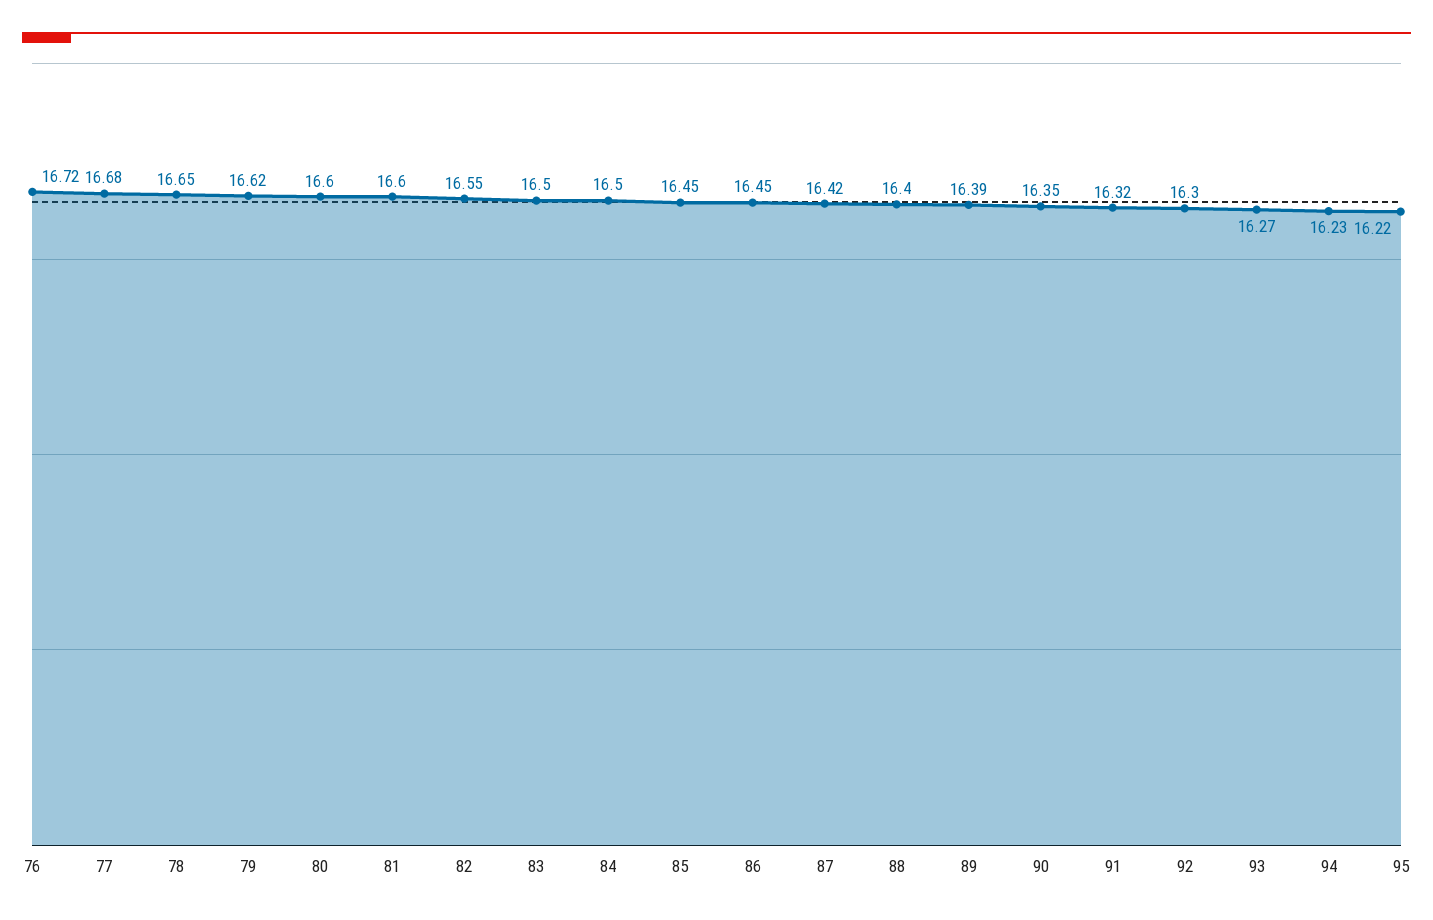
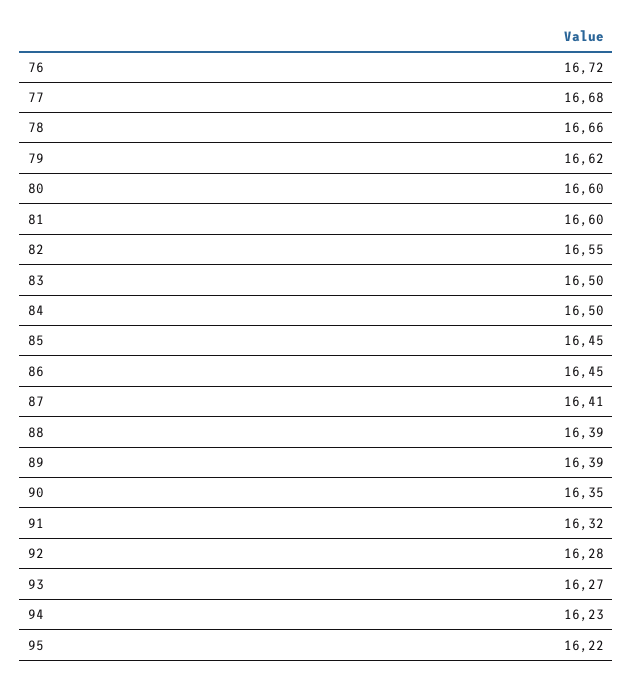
78: 16.65 -> 16.66
87: 16.42 -> 16.41
88: 16.4 -> 16.39
92: 16.3 -> 16.28

